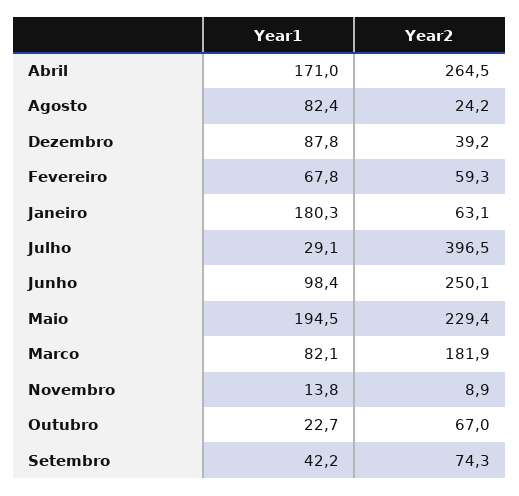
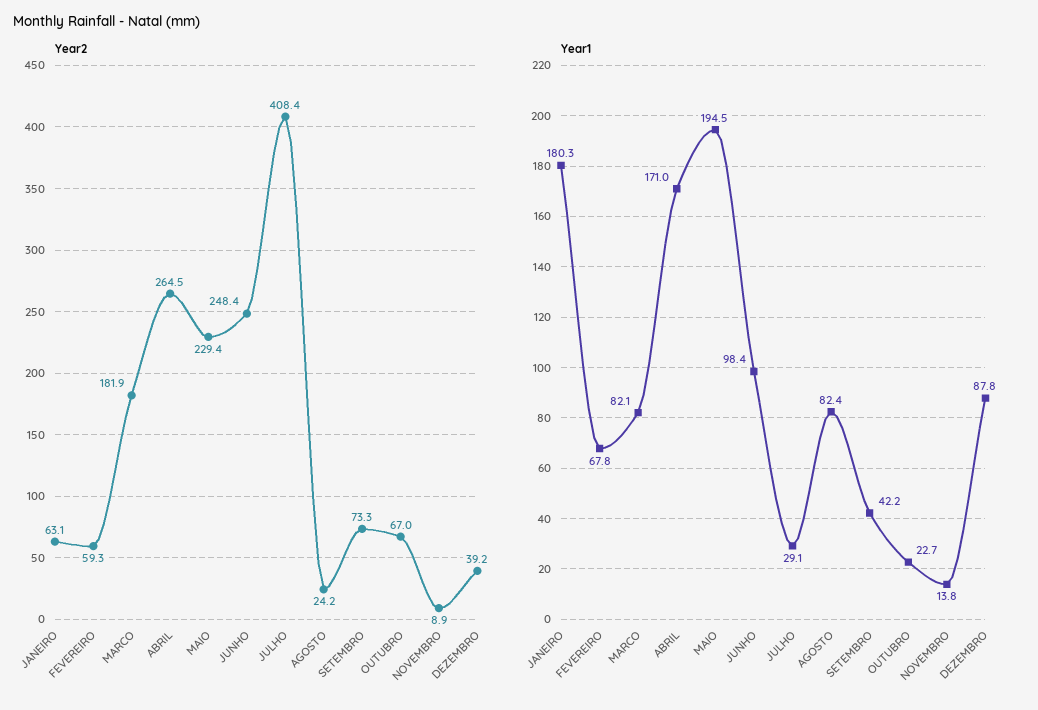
Year2, Julho: 396.5 -> 408.4
Year2, Junho: 250.1 -> 248.4
Year2, Setembro: 74.3 -> 73.3

